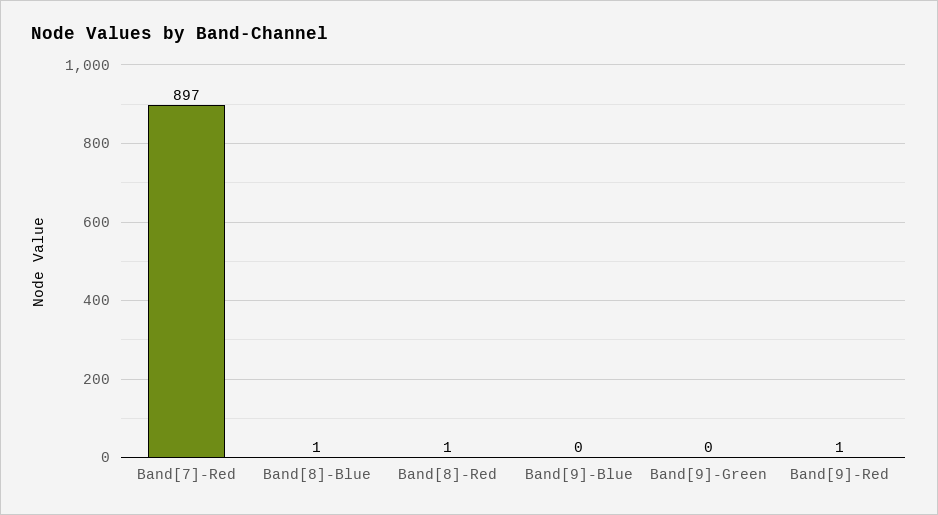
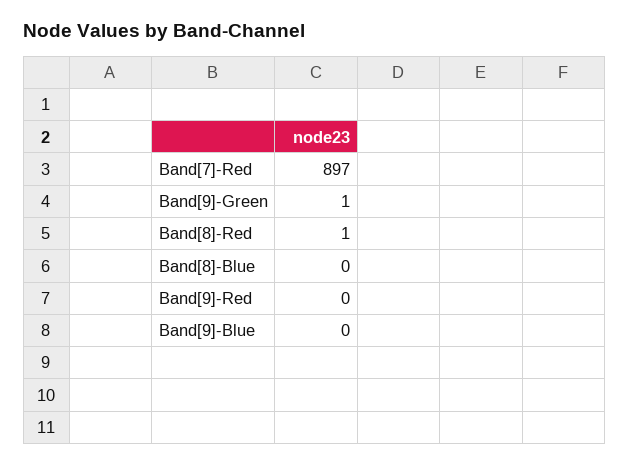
Band[8]-Blue: 1 -> 0
Band[9]-Green: 0 -> 1
Band[9]-Red: 1 -> 0

